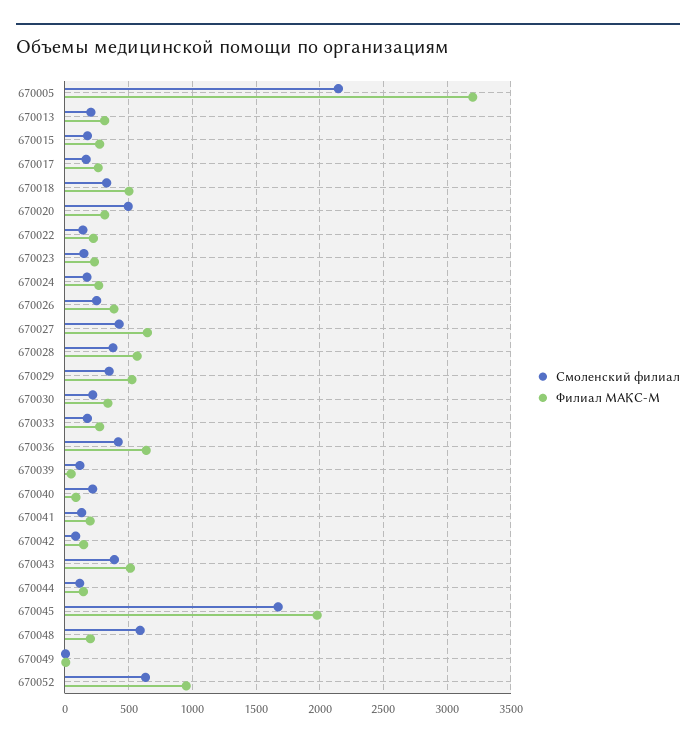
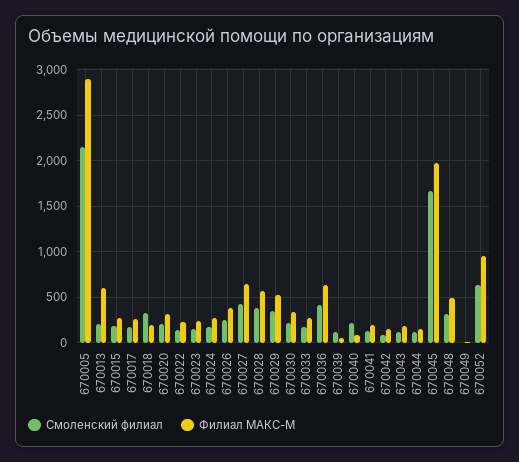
Филиал МАКС-М, 670005: 3200 -> 2900
Филиал МАКС-М, 670013: 300 -> 600
Филиал МАКС-М, 670018: 500 -> 200
Смоленский филиал, 670020: 500 -> 200
Смоленский филиал, 670043: 400 -> 100
Филиал МАКС-М, 670043: 500 -> 200
Смоленский филиал, 670048: 600 -> 300
Филиал МАКС-М, 670048: 200 -> 500

